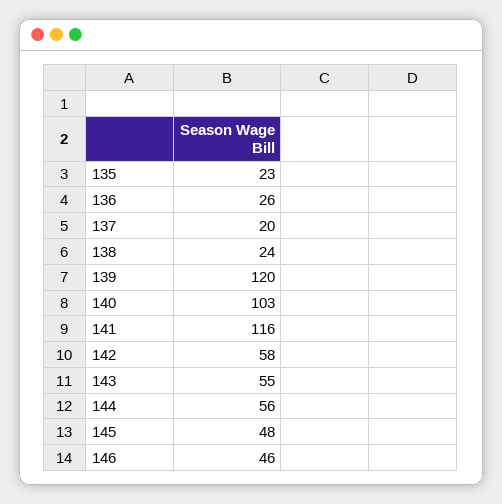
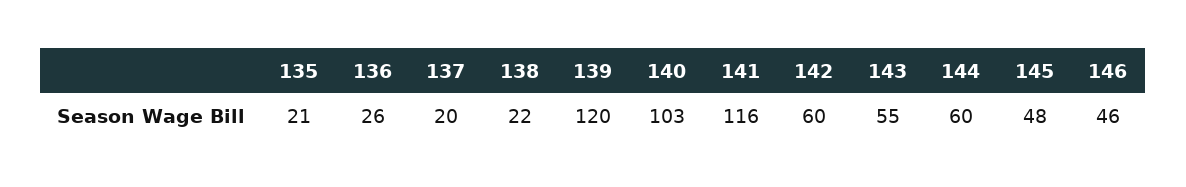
135: 23 -> 21
138: 24 -> 22
142: 58 -> 60
144: 56 -> 60

